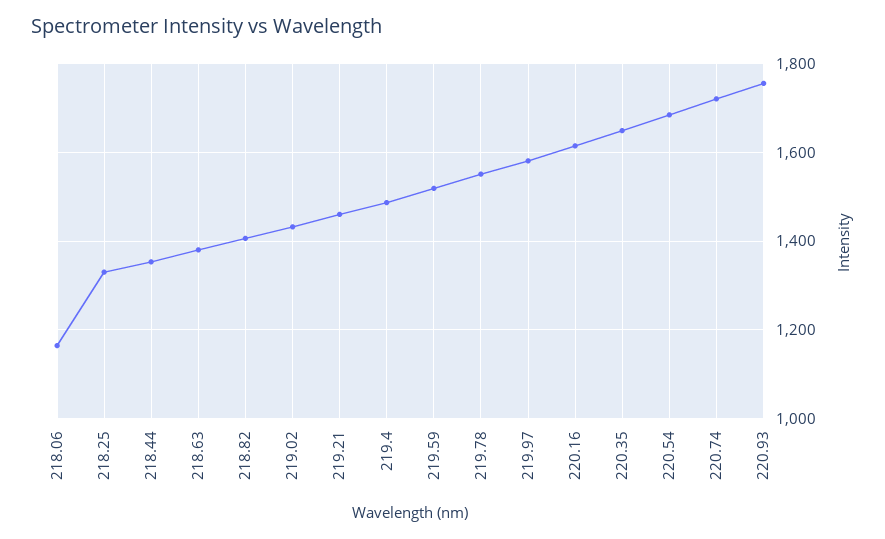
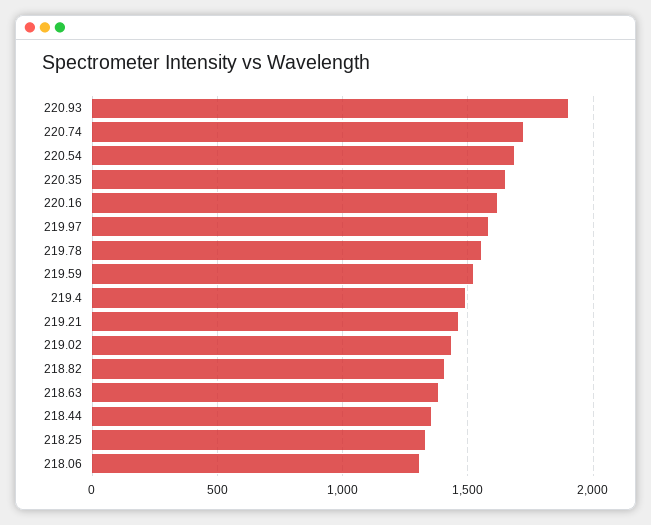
218.06: 1160 -> 1300
220.93: 1760 -> 1900

